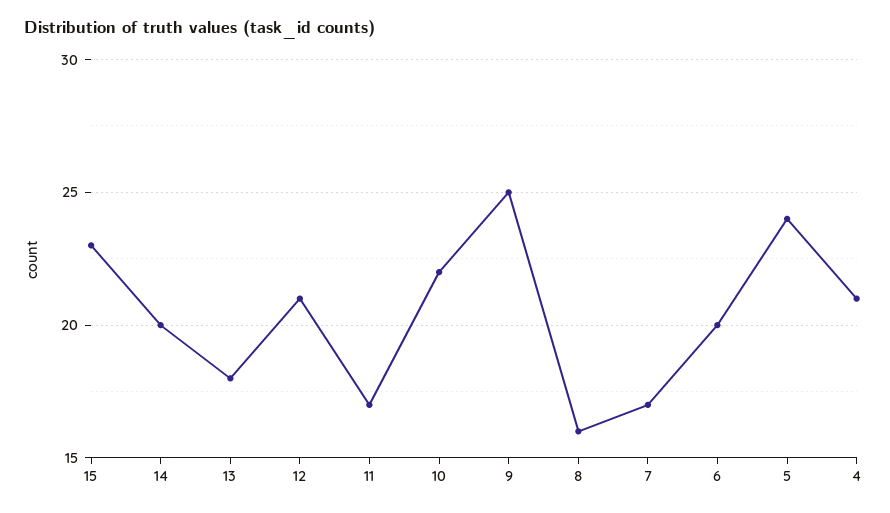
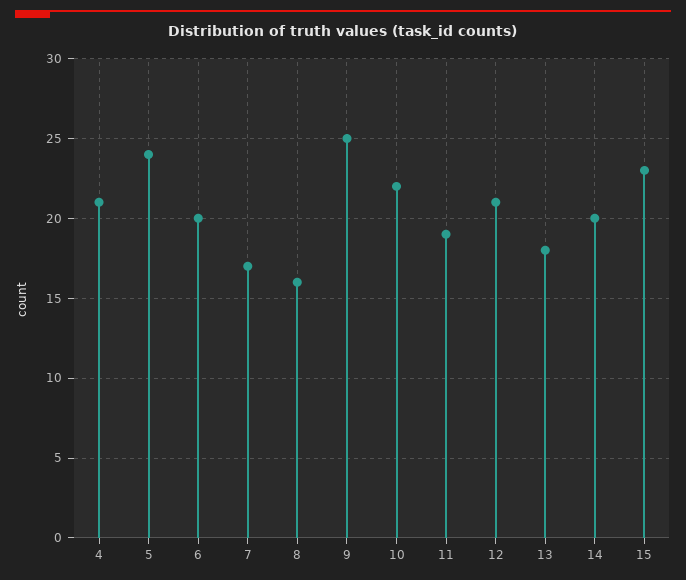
11: 17 -> 19

